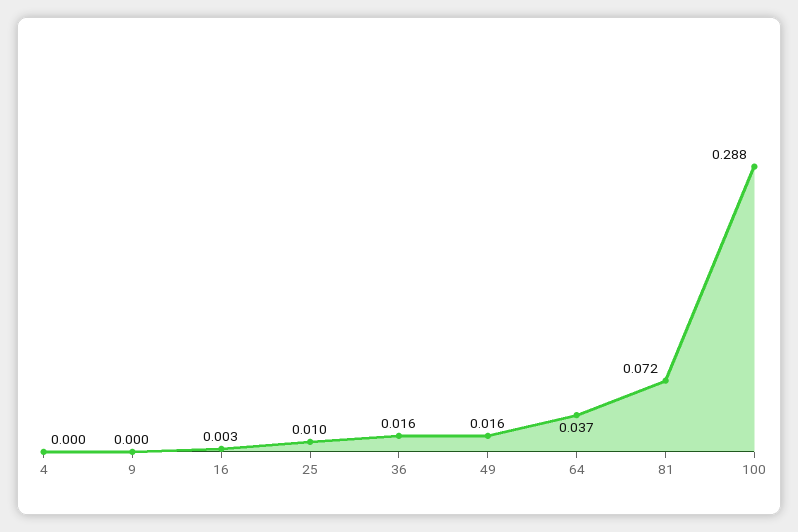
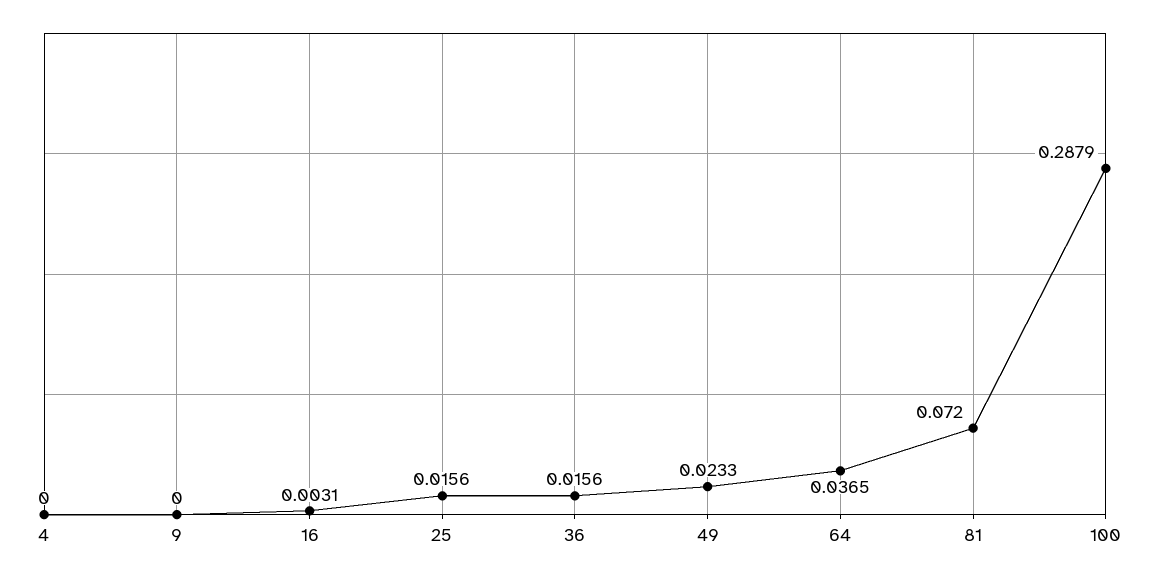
25: 0.01 -> 0.0156
49: 0.016 -> 0.0233

